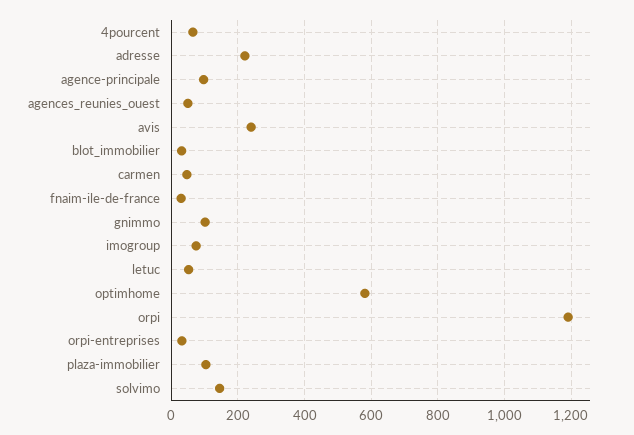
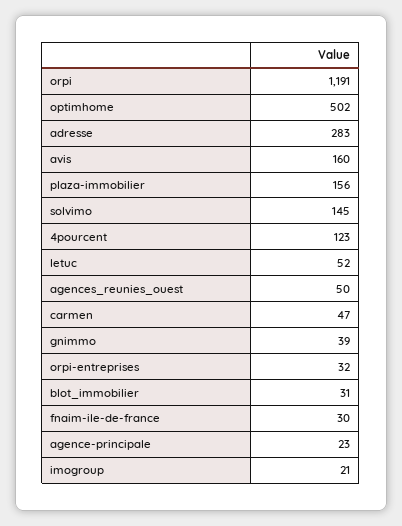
4pourcent: 60 -> 123
adresse: 220 -> 283
agence-principale: 100 -> 23
avis: 240 -> 160
gnimmo: 100 -> 39
imogroup: 80 -> 21
optimhome: 580 -> 502
plaza-immobilier: 100 -> 156

